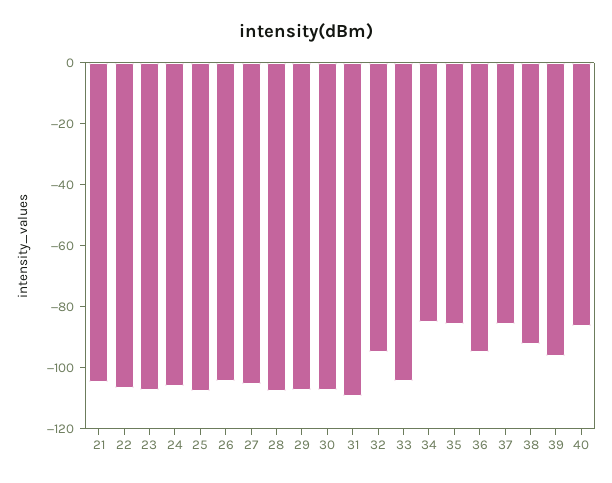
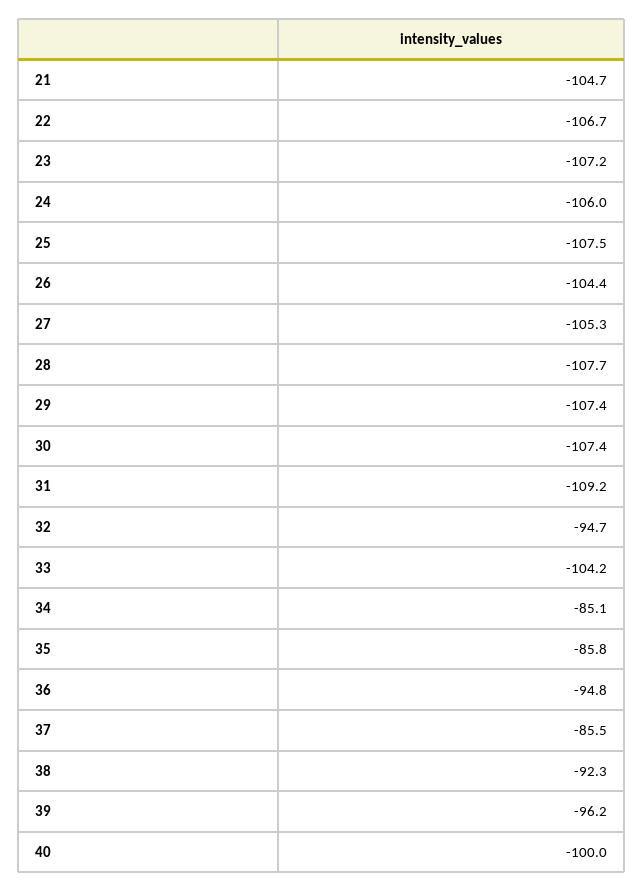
40: -85 -> -100

